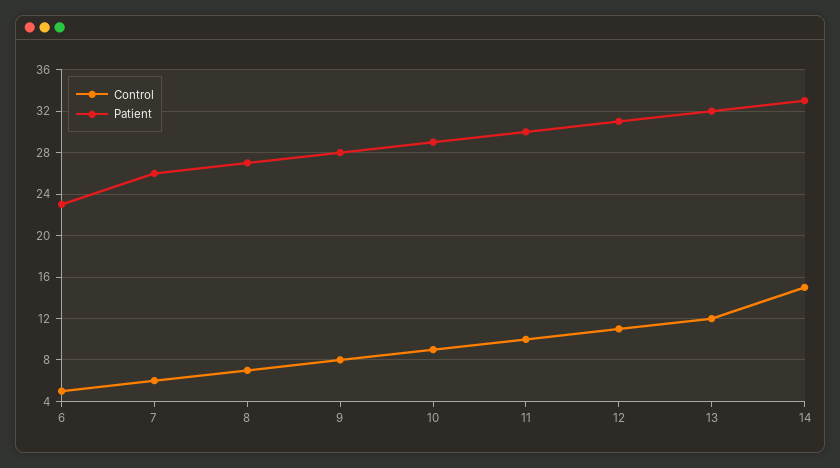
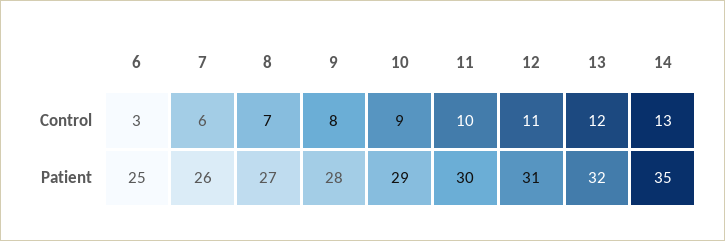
Control, 6: 5 -> 3
Patient, 6: 23 -> 25
Control, 14: 15 -> 13
Patient, 14: 33 -> 35

